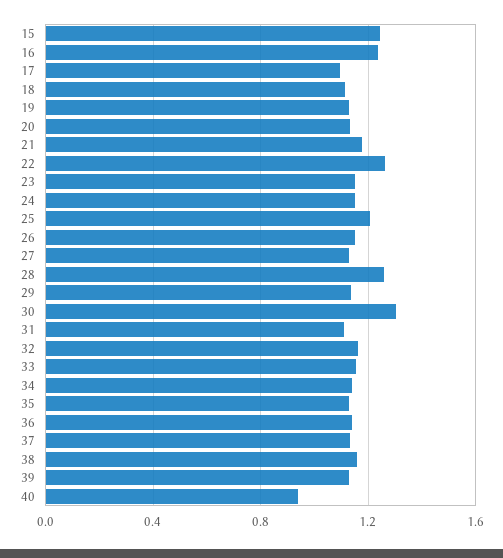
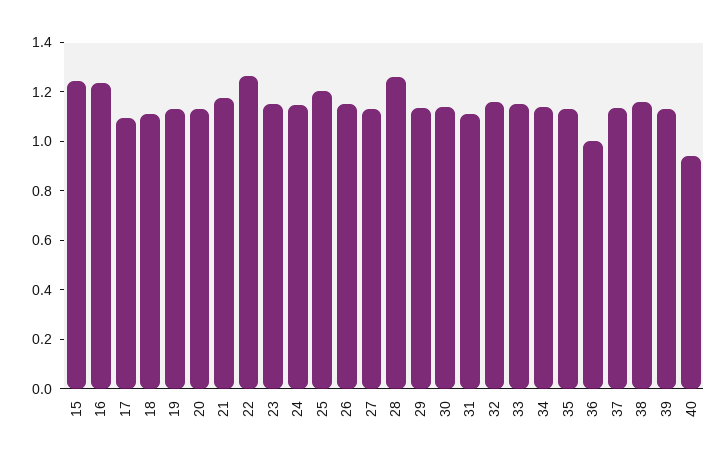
30: 1.3 -> 1.15
36: 1.15 -> 1

